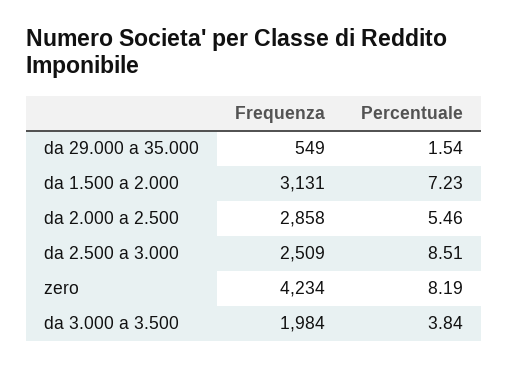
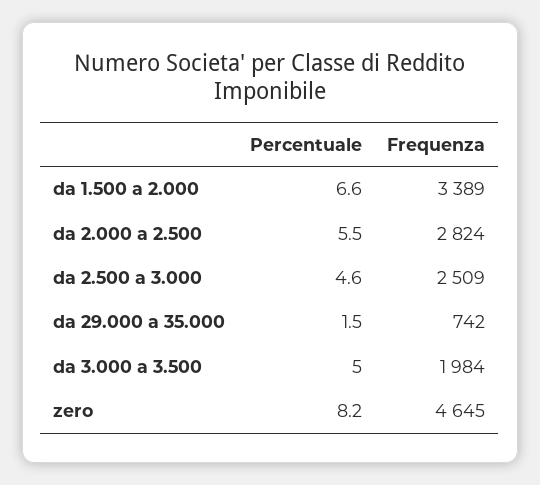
Frequenza, da 29.000 a 35.000: 549 -> 742
Frequenza, da 1.500 a 2.000: 3131 -> 3389
Percentuale, da 1.500 a 2.000: 7.23 -> 6.6
Frequenza, da 2.000 a 2.500: 2858 -> 2824
Percentuale, da 2.500 a 3.000: 8.51 -> 4.6
Frequenza, zero: 4234 -> 4645
Percentuale, da 3.000 a 3.500: 3.84 -> 5

